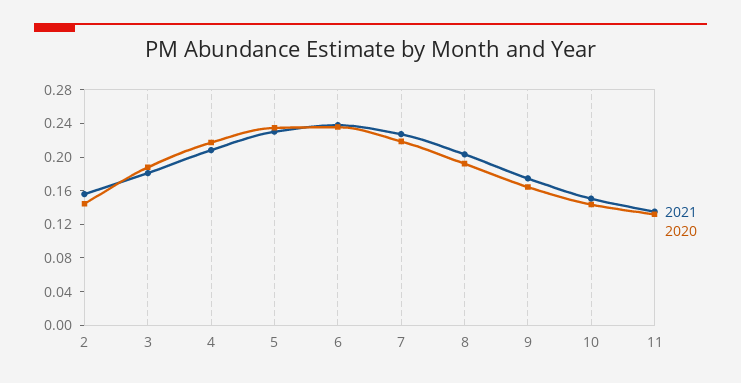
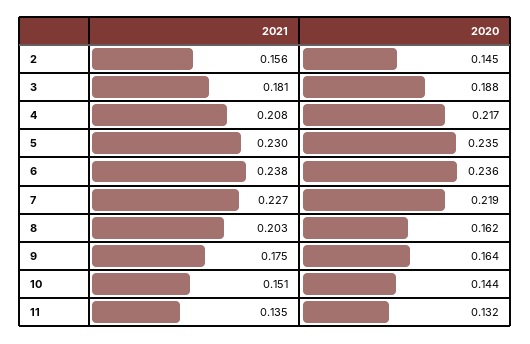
2020, 8: 0.19 -> 0.162

